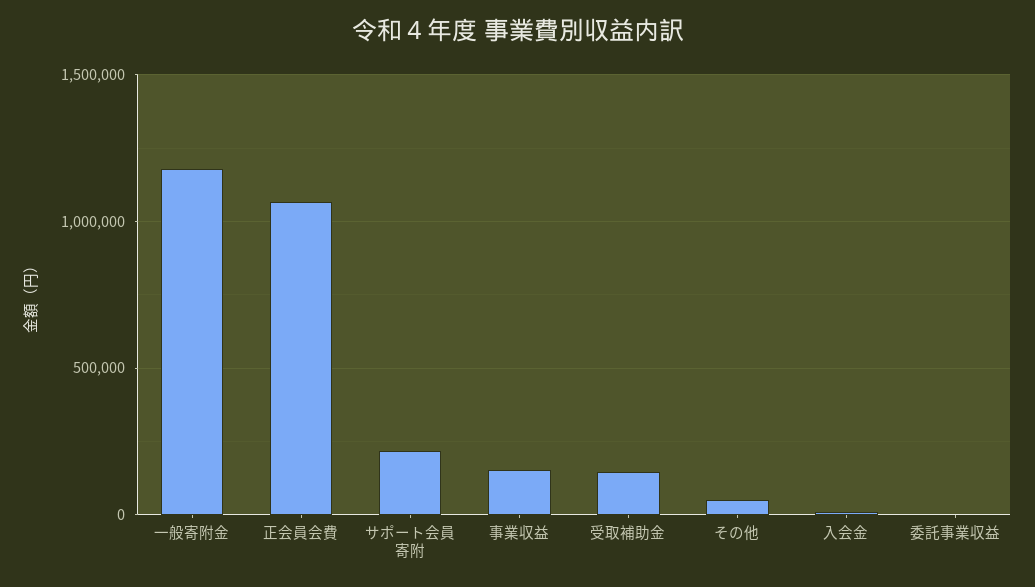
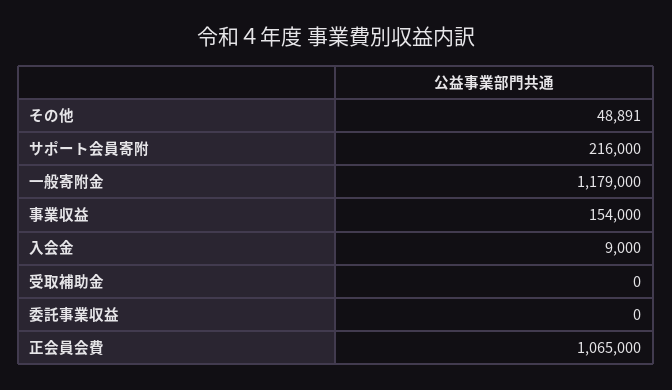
受取補助金: 150000 -> 0

